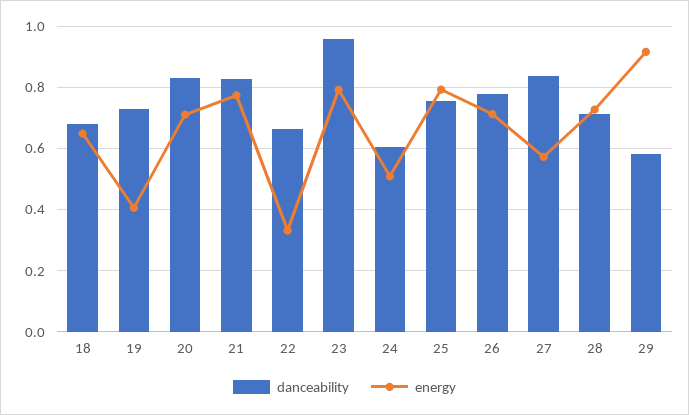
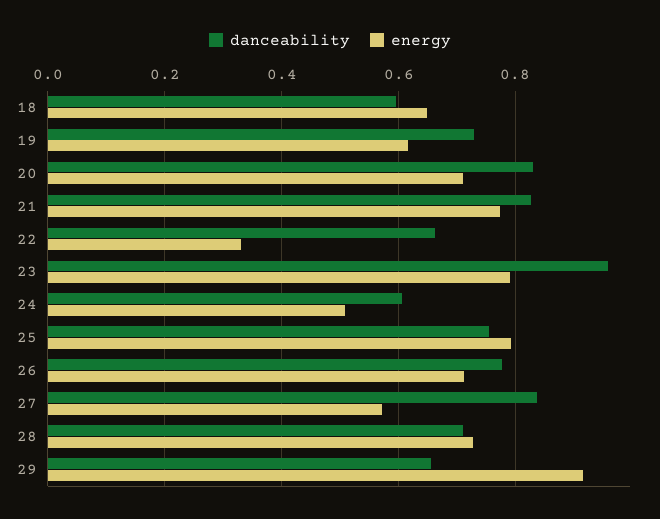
danceability, 18: 0.68 -> 0.6
energy, 19: 0.4 -> 0.62
danceability, 29: 0.58 -> 0.66

